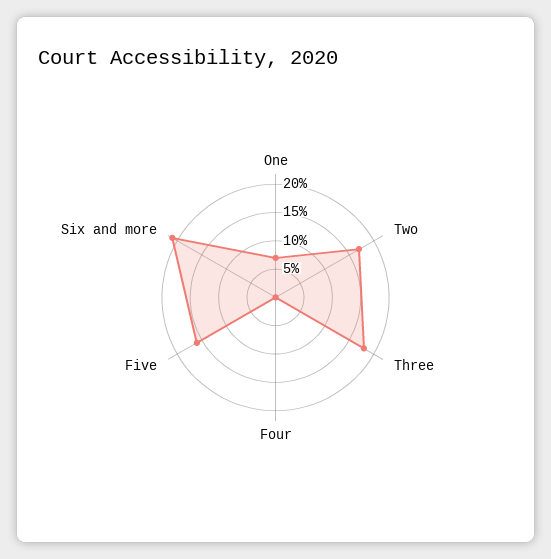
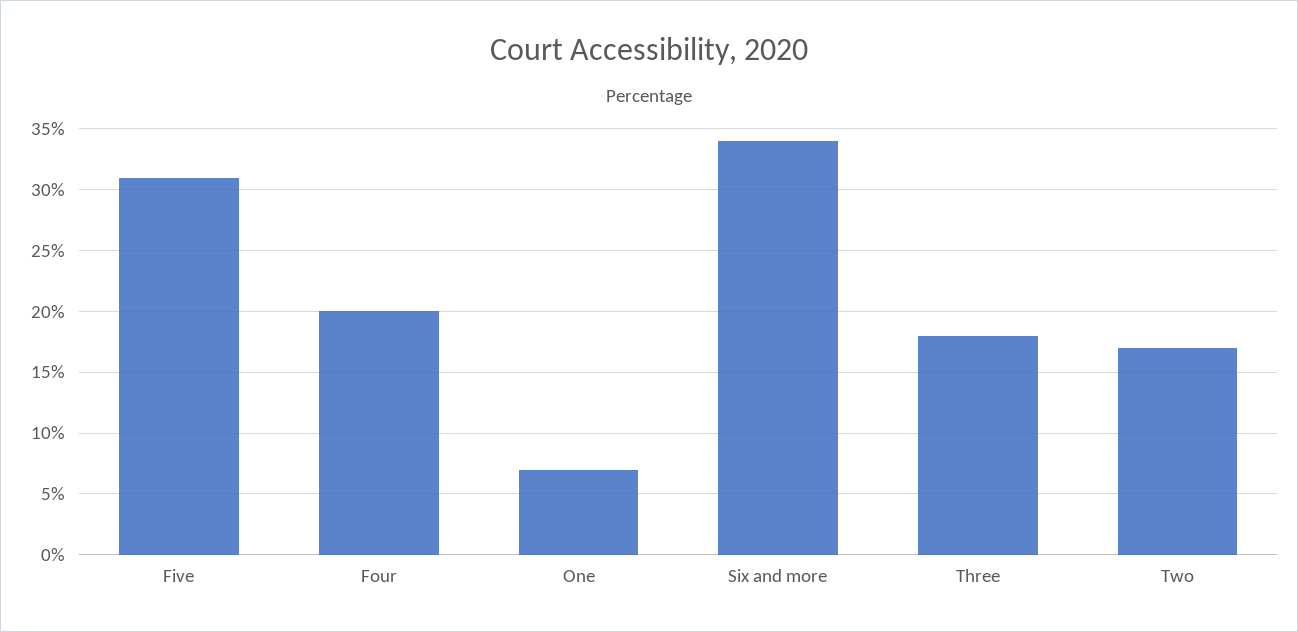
Four: 0 -> 20
Five: 15 -> 31
Six and more: 20 -> 34

